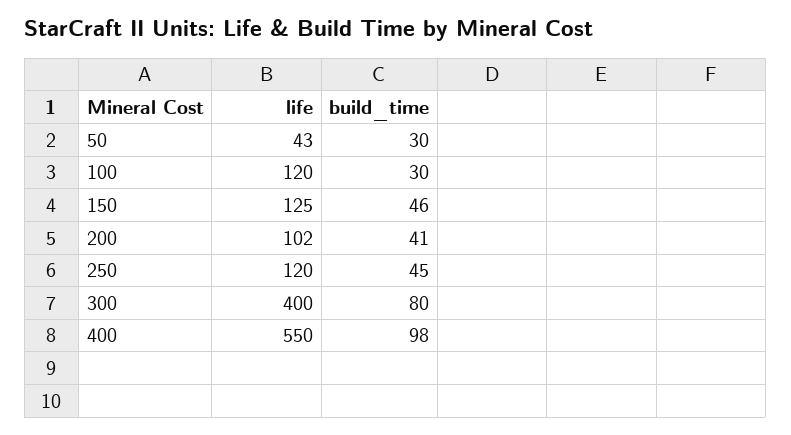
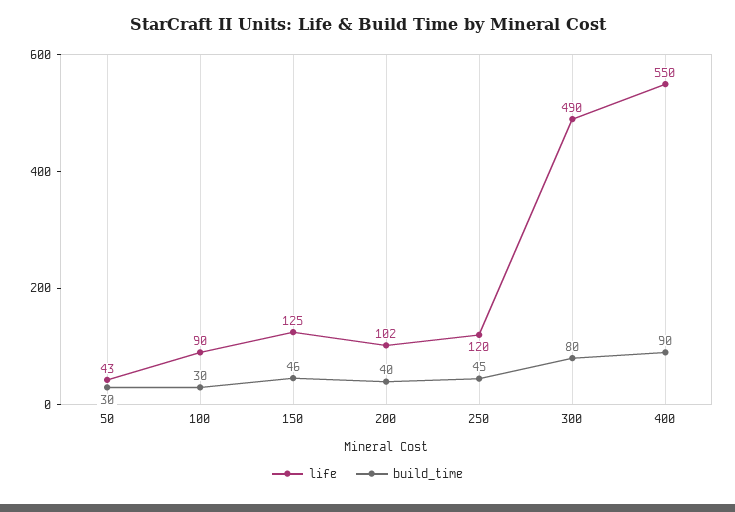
life, 100: 120 -> 90
build_time, 200: 41 -> 40
life, 300: 400 -> 490
build_time, 400: 98 -> 90

